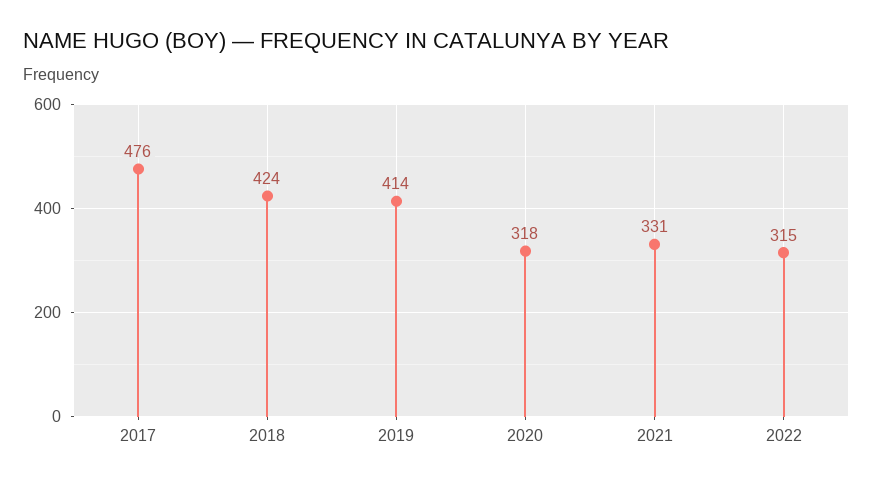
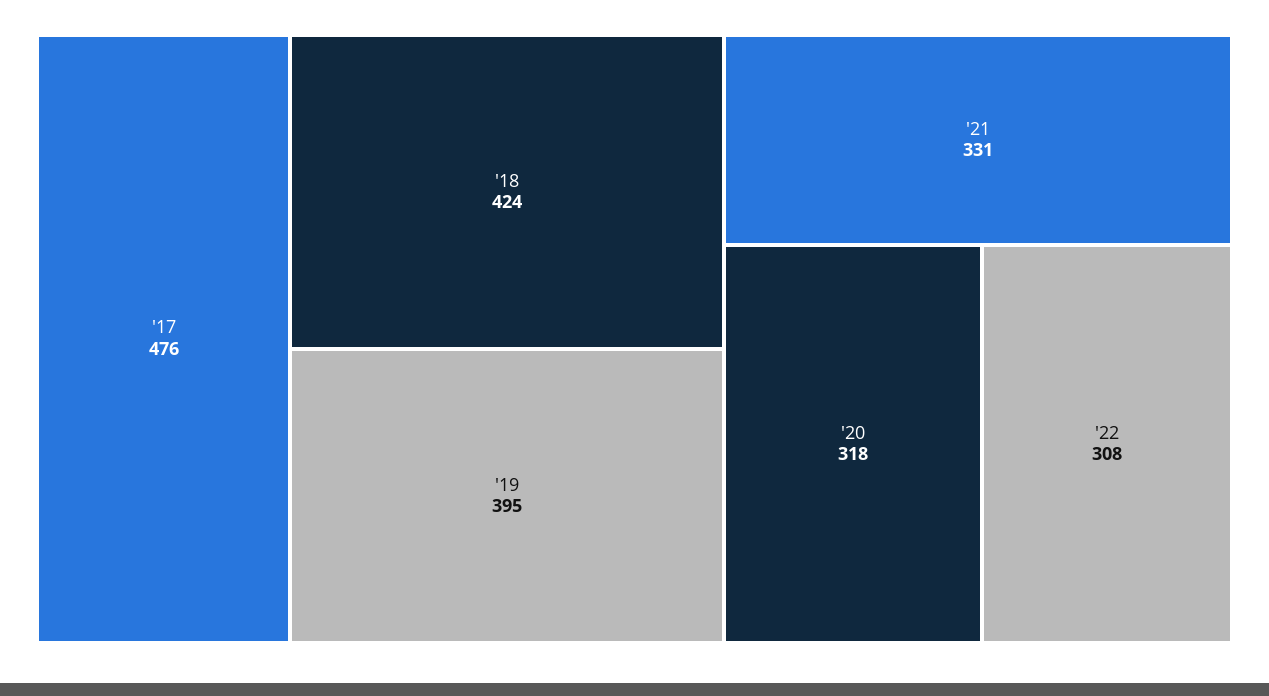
2019: 414 -> 395
2022: 315 -> 308

